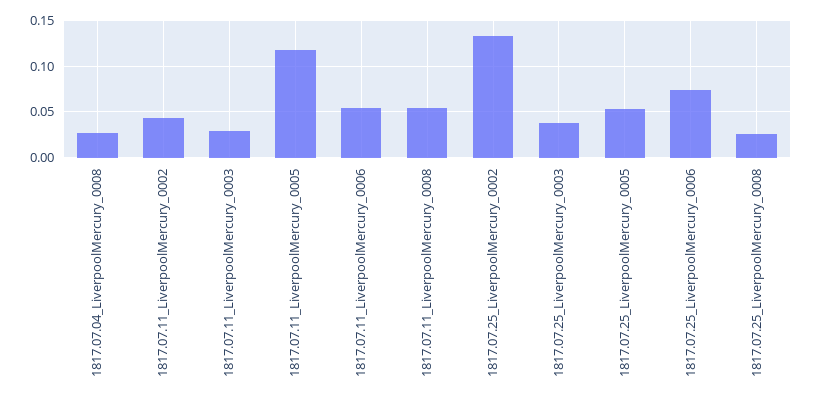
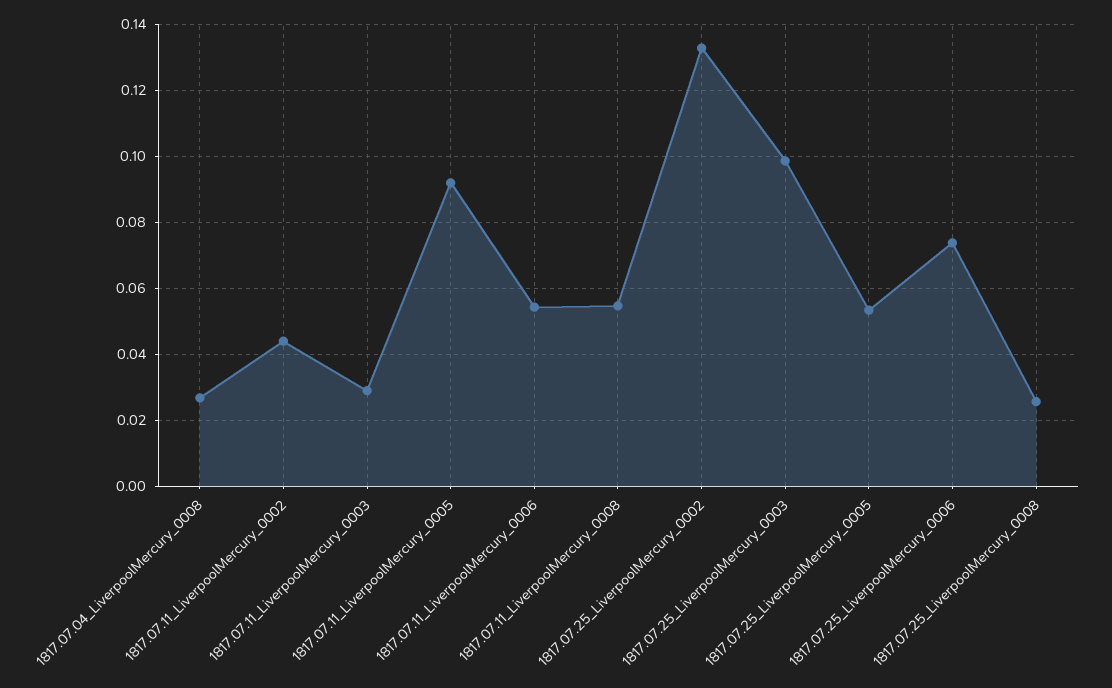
1817.07.11_LiverpoolMercury_0005: 0.12 -> 0.092
1817.07.25_LiverpoolMercury_0003: 0.04 -> 0.098

